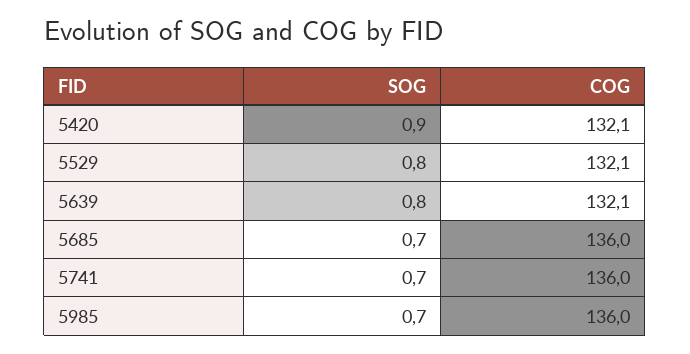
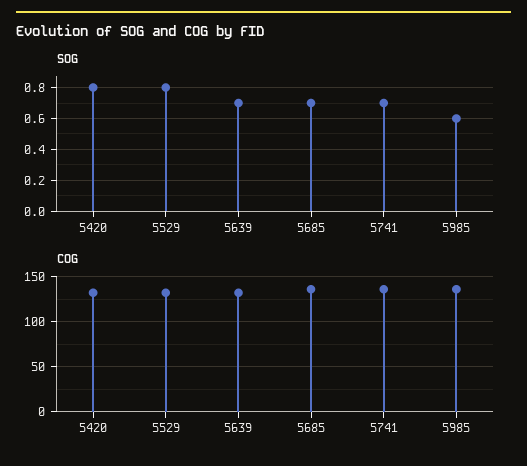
SOG, 5420: 0.9 -> 0.8
SOG, 5639: 0.8 -> 0.7
SOG, 5985: 0.7 -> 0.6

